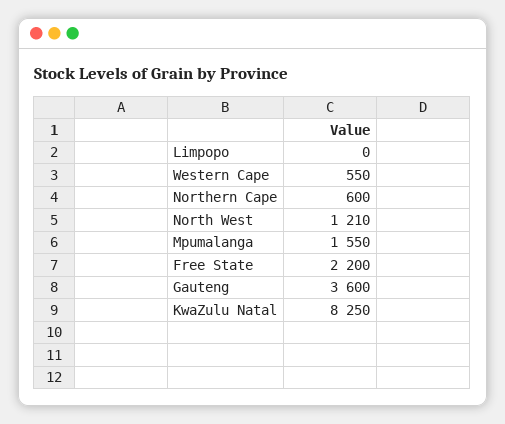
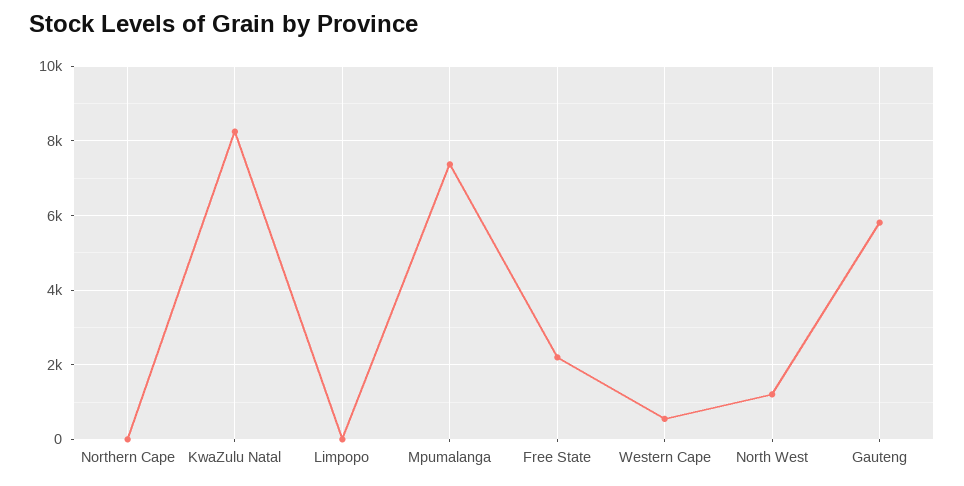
Northern Cape: 600 -> 0
Mpumalanga: 1550 -> 7400
Gauteng: 3600 -> 5800

